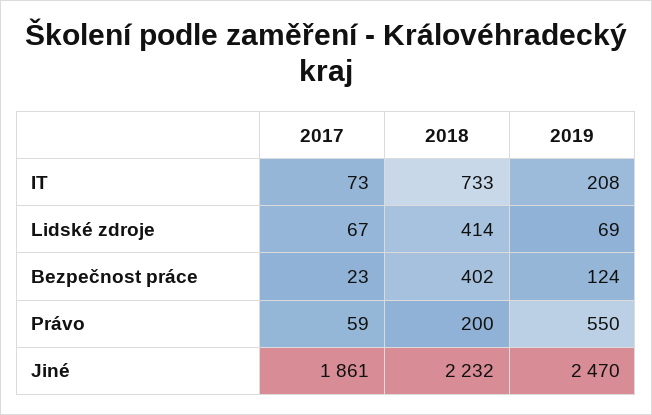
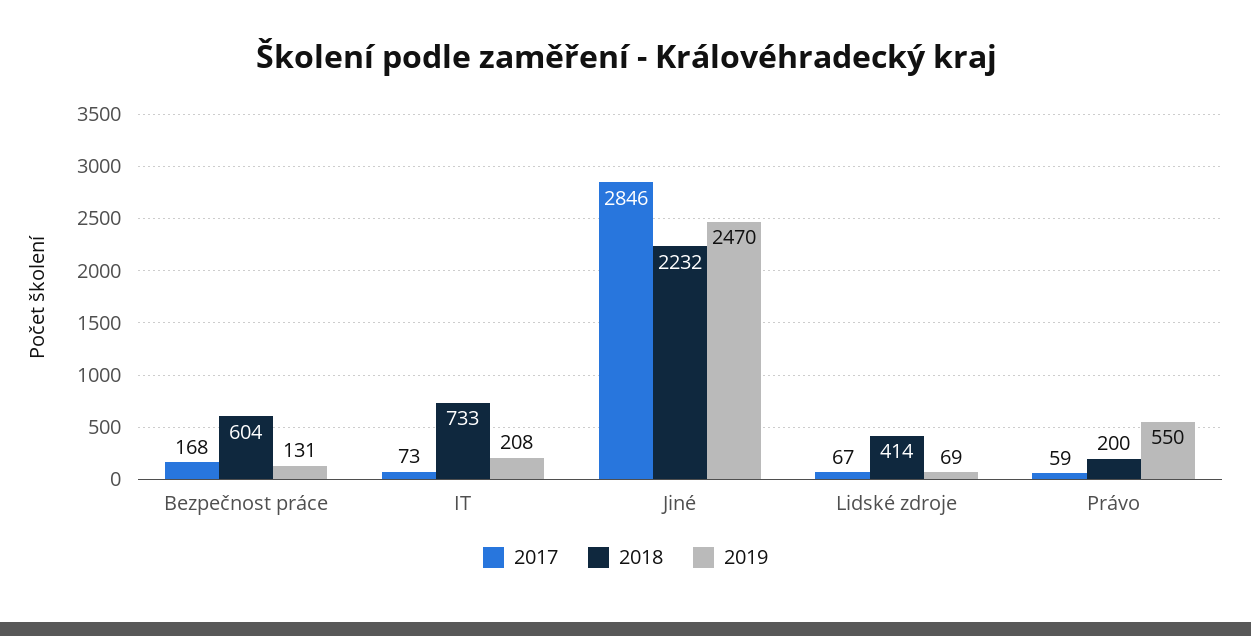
2017, Bezpečnost práce: 23 -> 168
2018, Bezpečnost práce: 402 -> 604
2019, Bezpečnost práce: 124 -> 131
2017, Jiné: 1861 -> 2846

